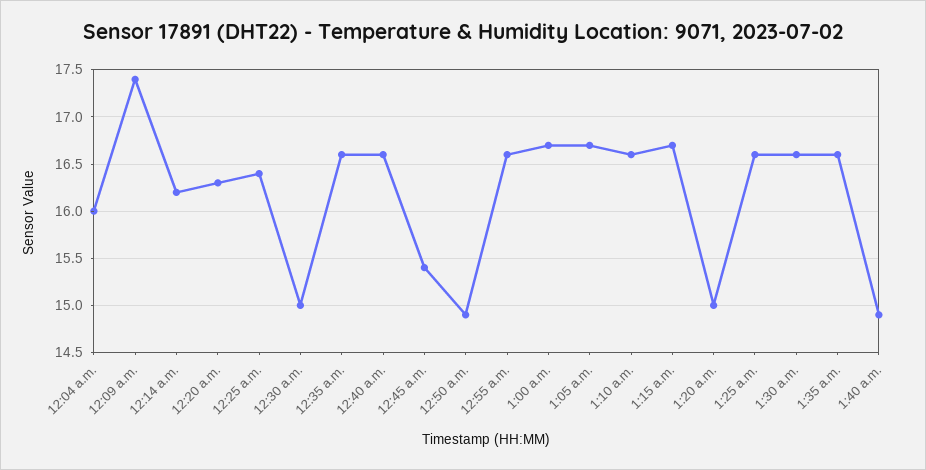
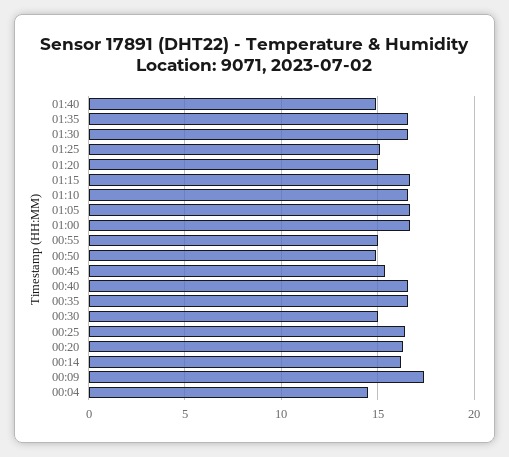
12:04 a.m.: 16 -> 14.5
12:55 a.m.: 16.6 -> 15
1:25 a.m.: 16.6 -> 15

